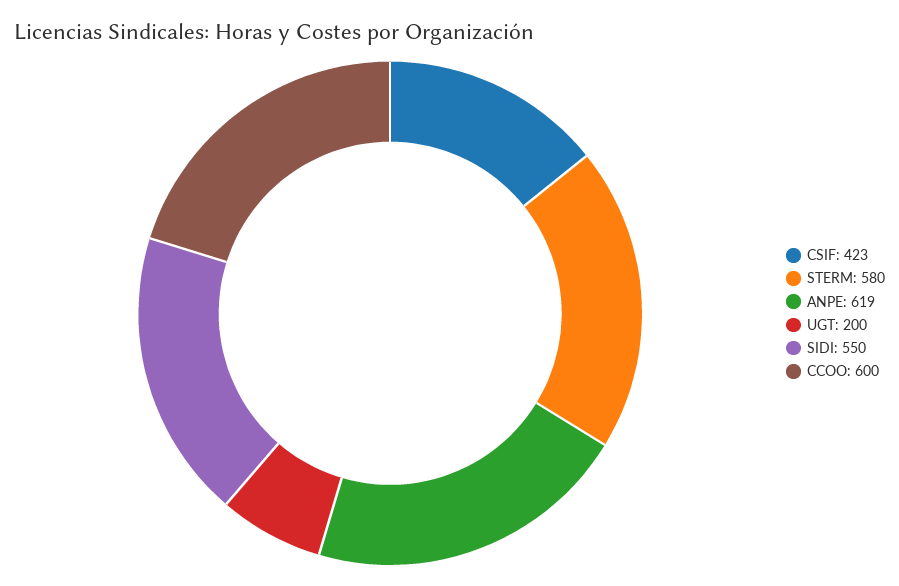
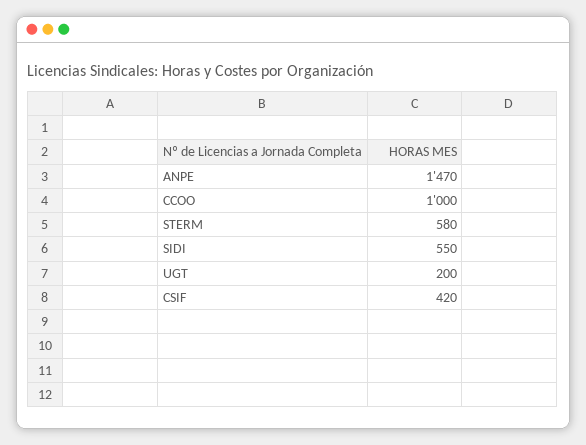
CSIF: 423 -> 420
ANPE: 619 -> 1470
CCOO: 600 -> 1000

